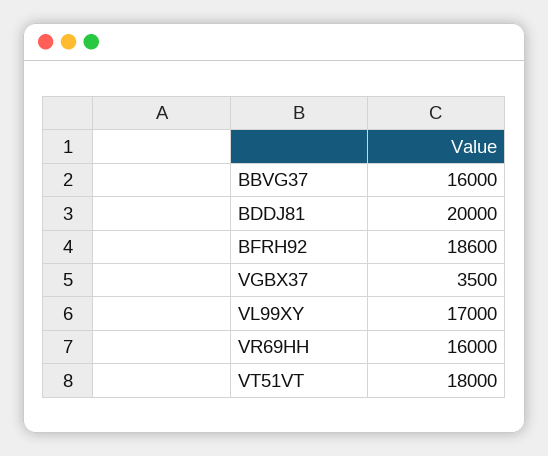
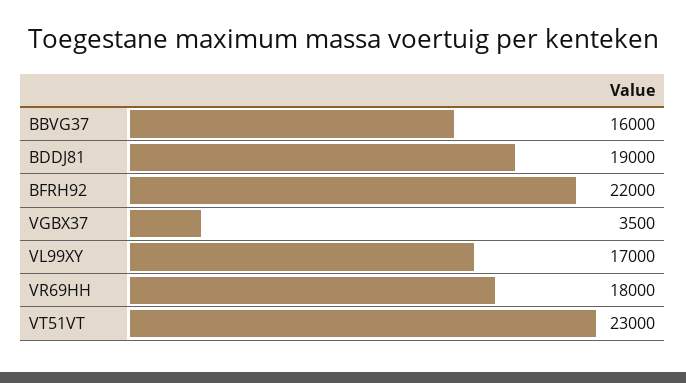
BDDJ81: 20000 -> 19000
BFRH92: 18600 -> 22000
VR69HH: 16000 -> 18000
VT51VT: 18000 -> 23000

